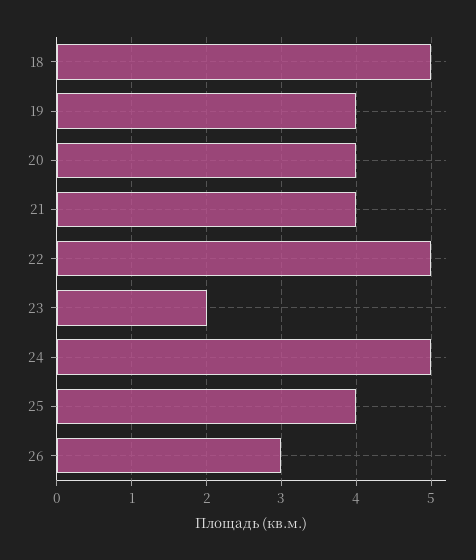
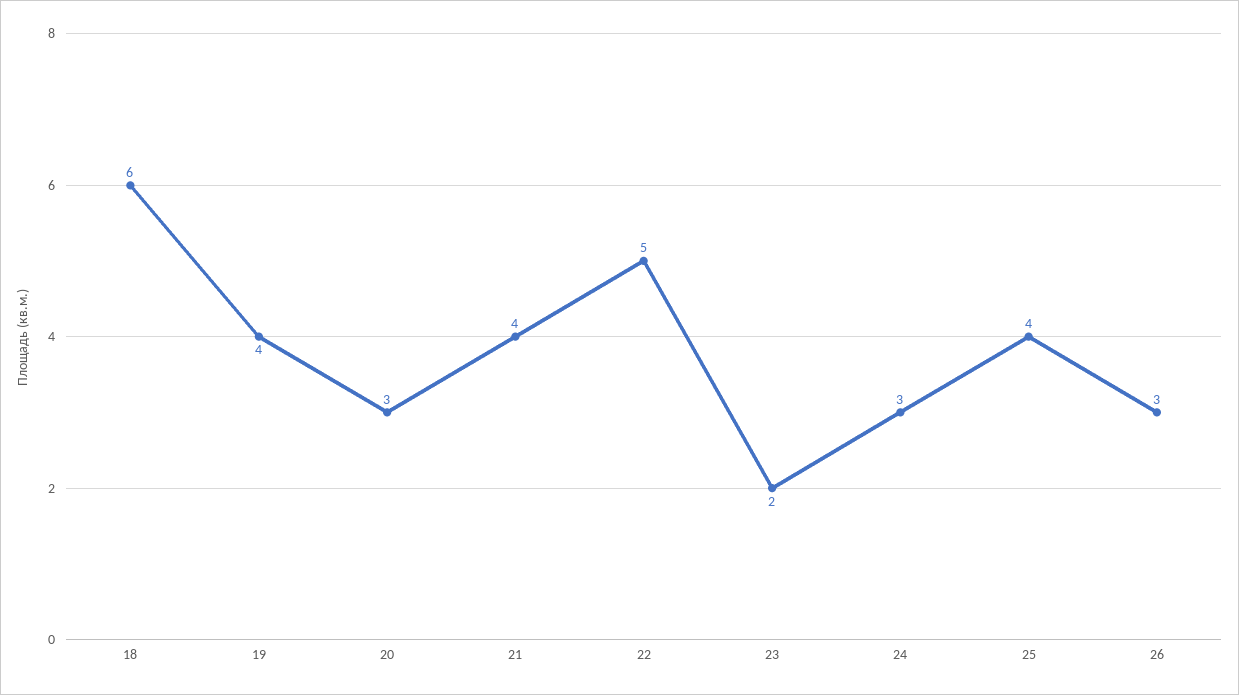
18: 5 -> 6
20: 4 -> 3
24: 5 -> 3

